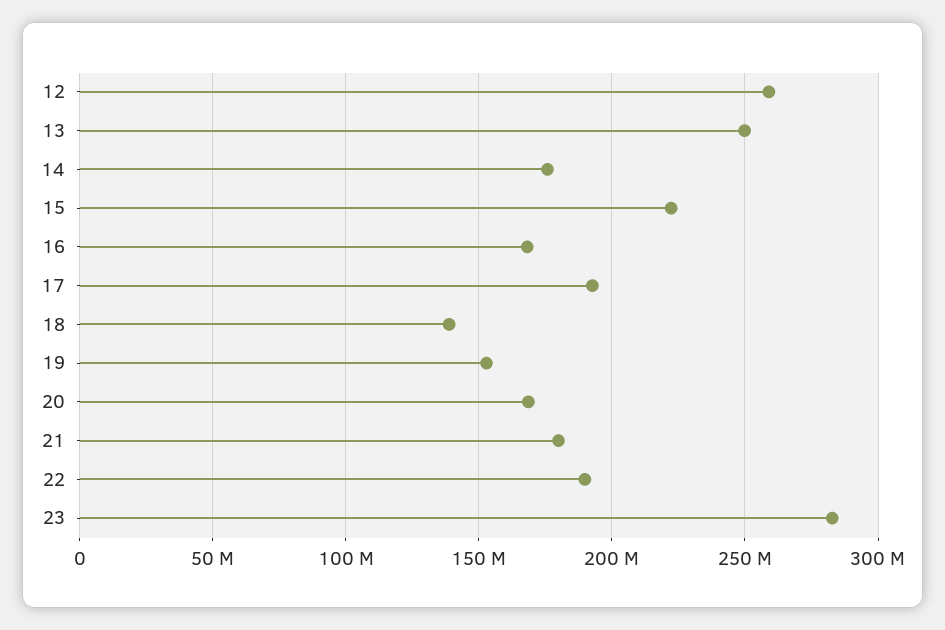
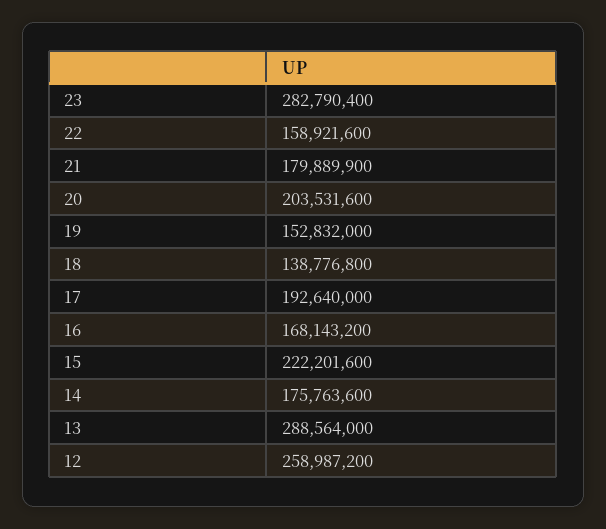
13: 250000000 -> 288564000
20: 170000000 -> 203531600
22: 190000000 -> 158921600

